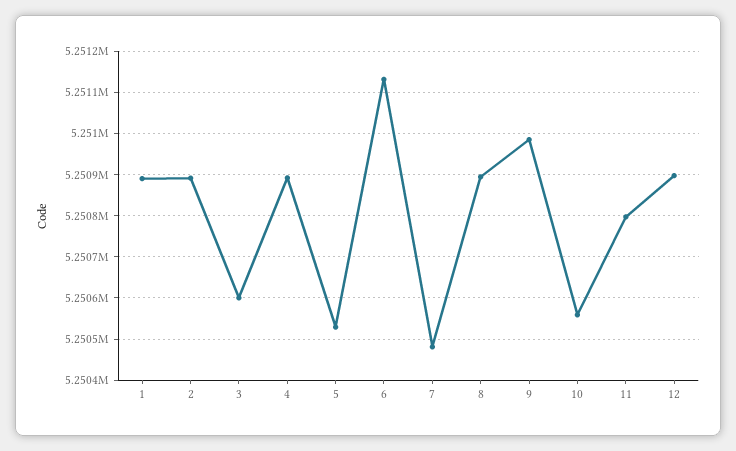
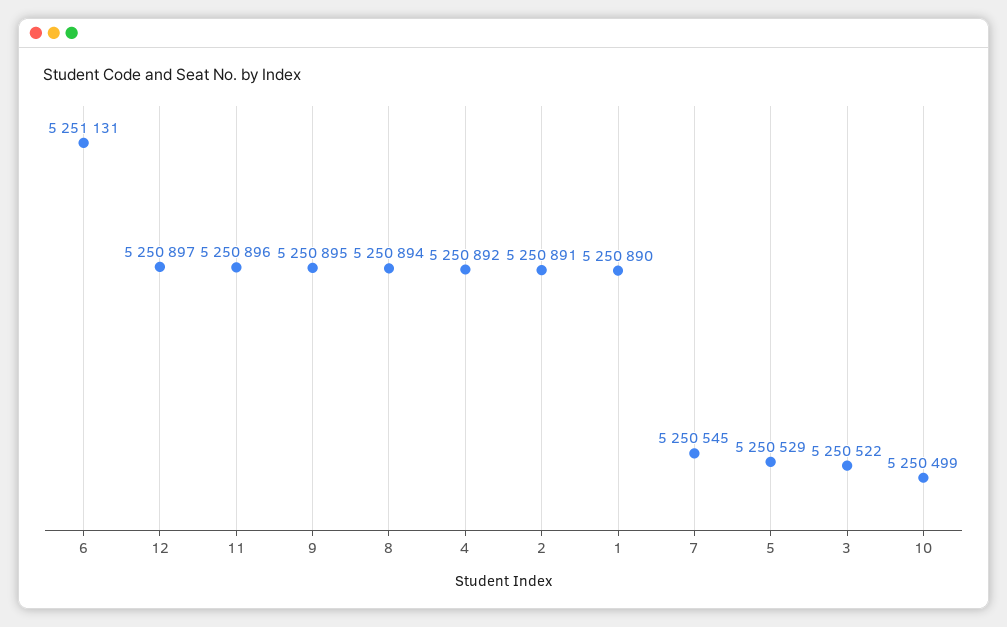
3: 5250600 -> 5250522
7: 5250480 -> 5250545
9: 5250980 -> 5250895
10: 5250560 -> 5250499
11: 5250800 -> 5250896

